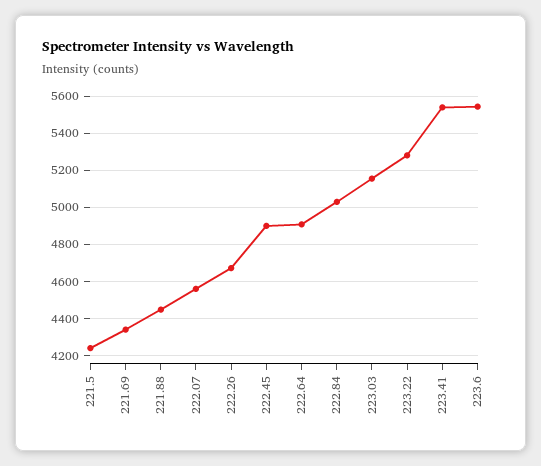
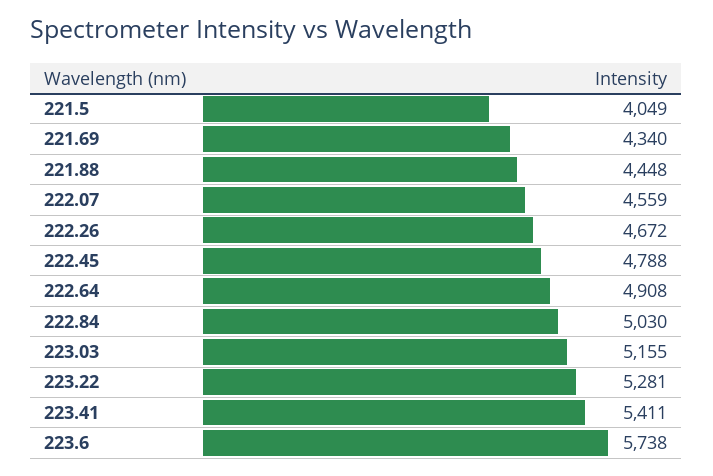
221.5: 4250 -> 4049
222.45: 4900 -> 4788
223.41: 5550 -> 5411
223.6: 5550 -> 5738

